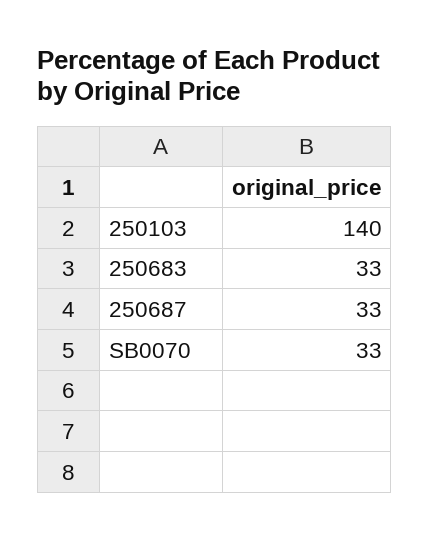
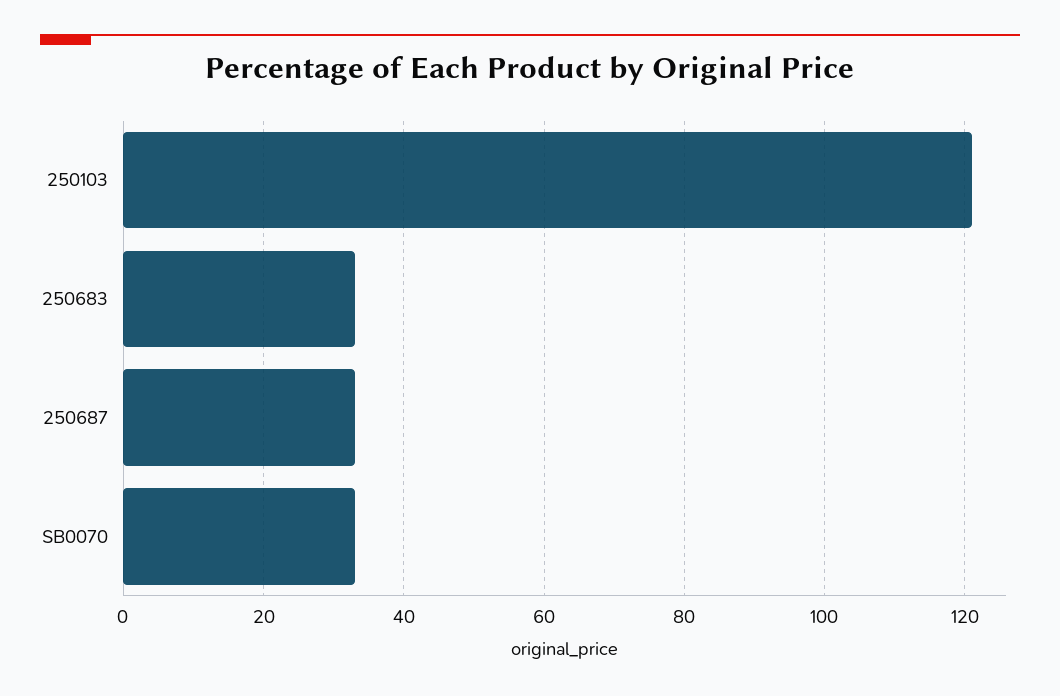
250103: 140 -> 120

